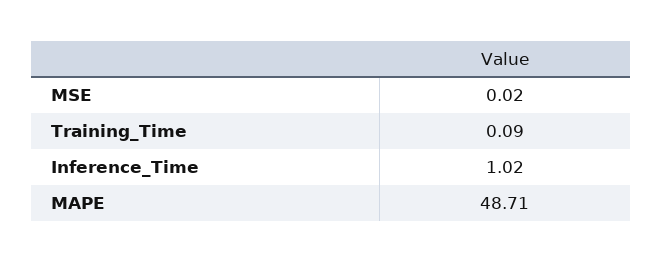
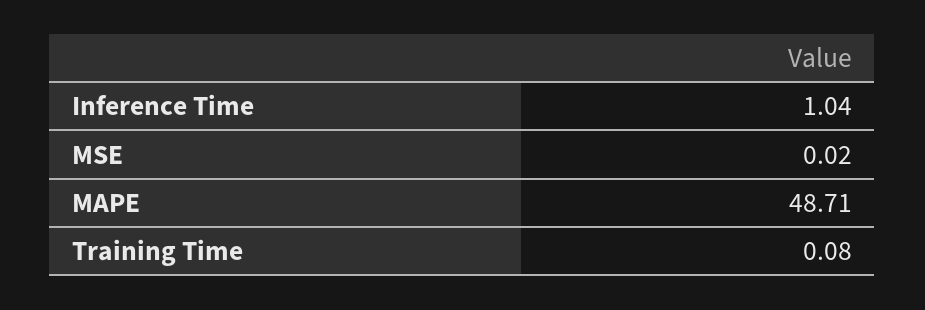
Training_Time: 0.09 -> 0.08
Inference_Time: 1.02 -> 1.04

